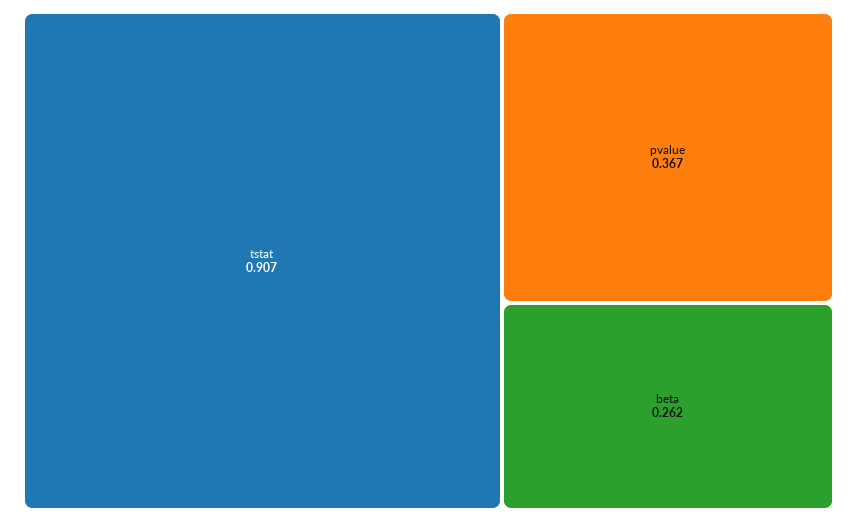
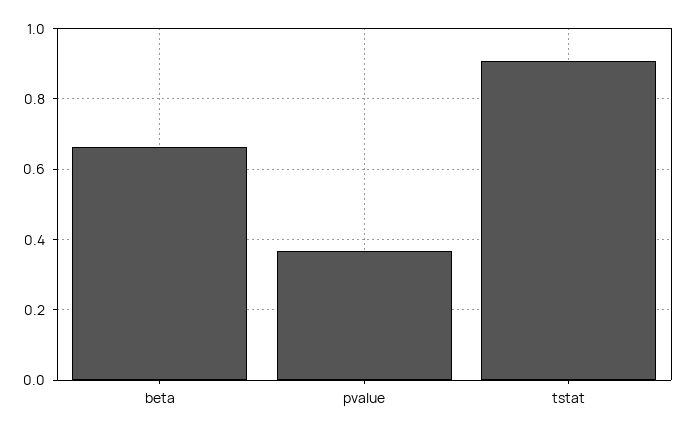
beta: 0.262 -> 0.66

